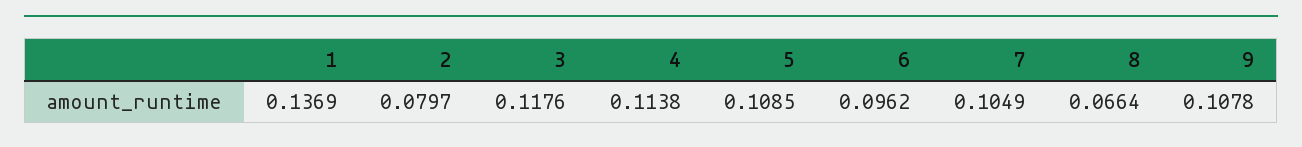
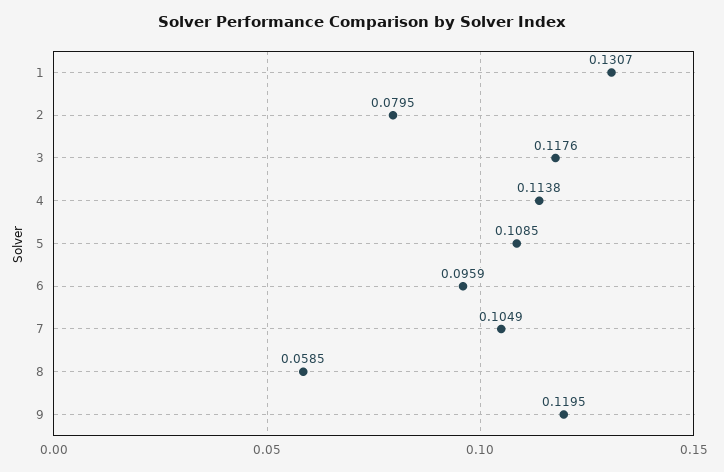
1: 0.1369 -> 0.1307
2: 0.0797 -> 0.0795
6: 0.0962 -> 0.0959
8: 0.0664 -> 0.0585
9: 0.1078 -> 0.1195

